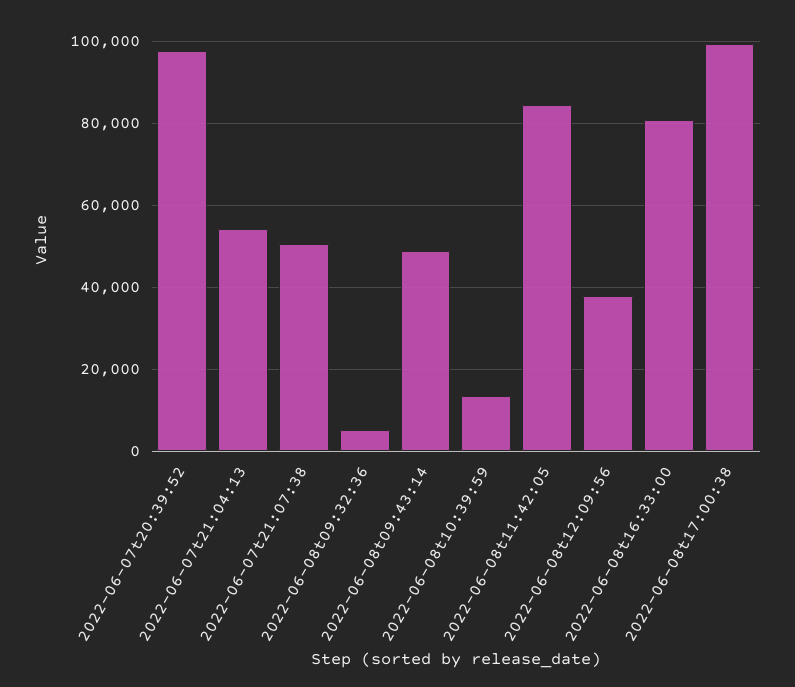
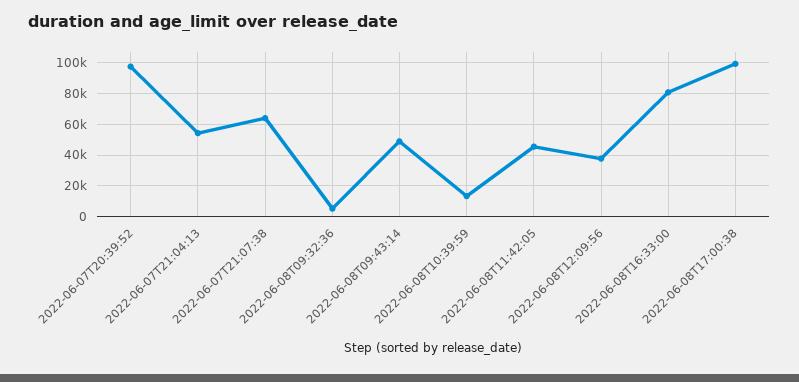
2022-06-07t21:07:38: 50000 -> 65000
2022-06-08t11:42:05: 84000 -> 45000

